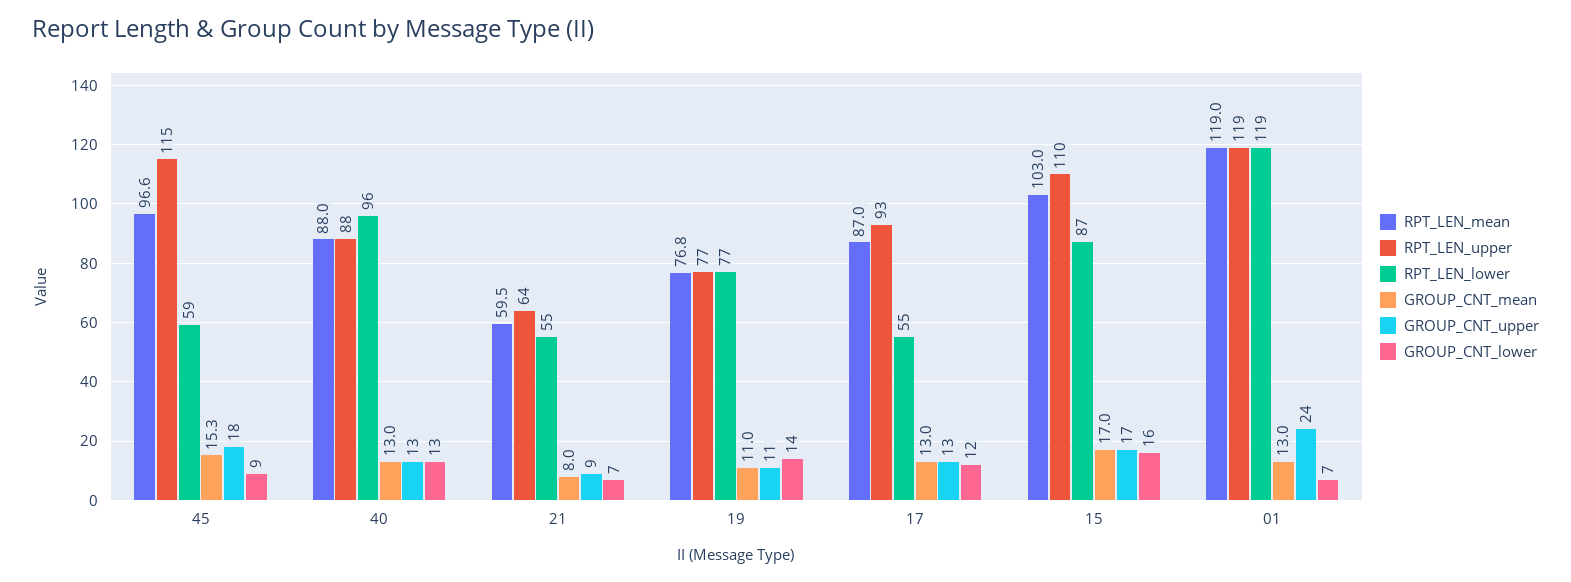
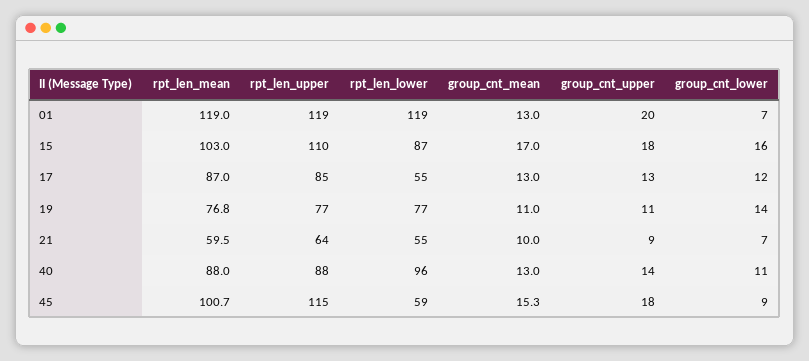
RPT_LEN_mean, 45: 96.6 -> 100.7
GROUP_CNT_upper, 40: 13 -> 14
GROUP_CNT_lower, 40: 13 -> 11
GROUP_CNT_mean, 21: 8 -> 10
RPT_LEN_upper, 17: 93 -> 85
GROUP_CNT_upper, 15: 17 -> 18
GROUP_CNT_upper, 01: 24 -> 20

